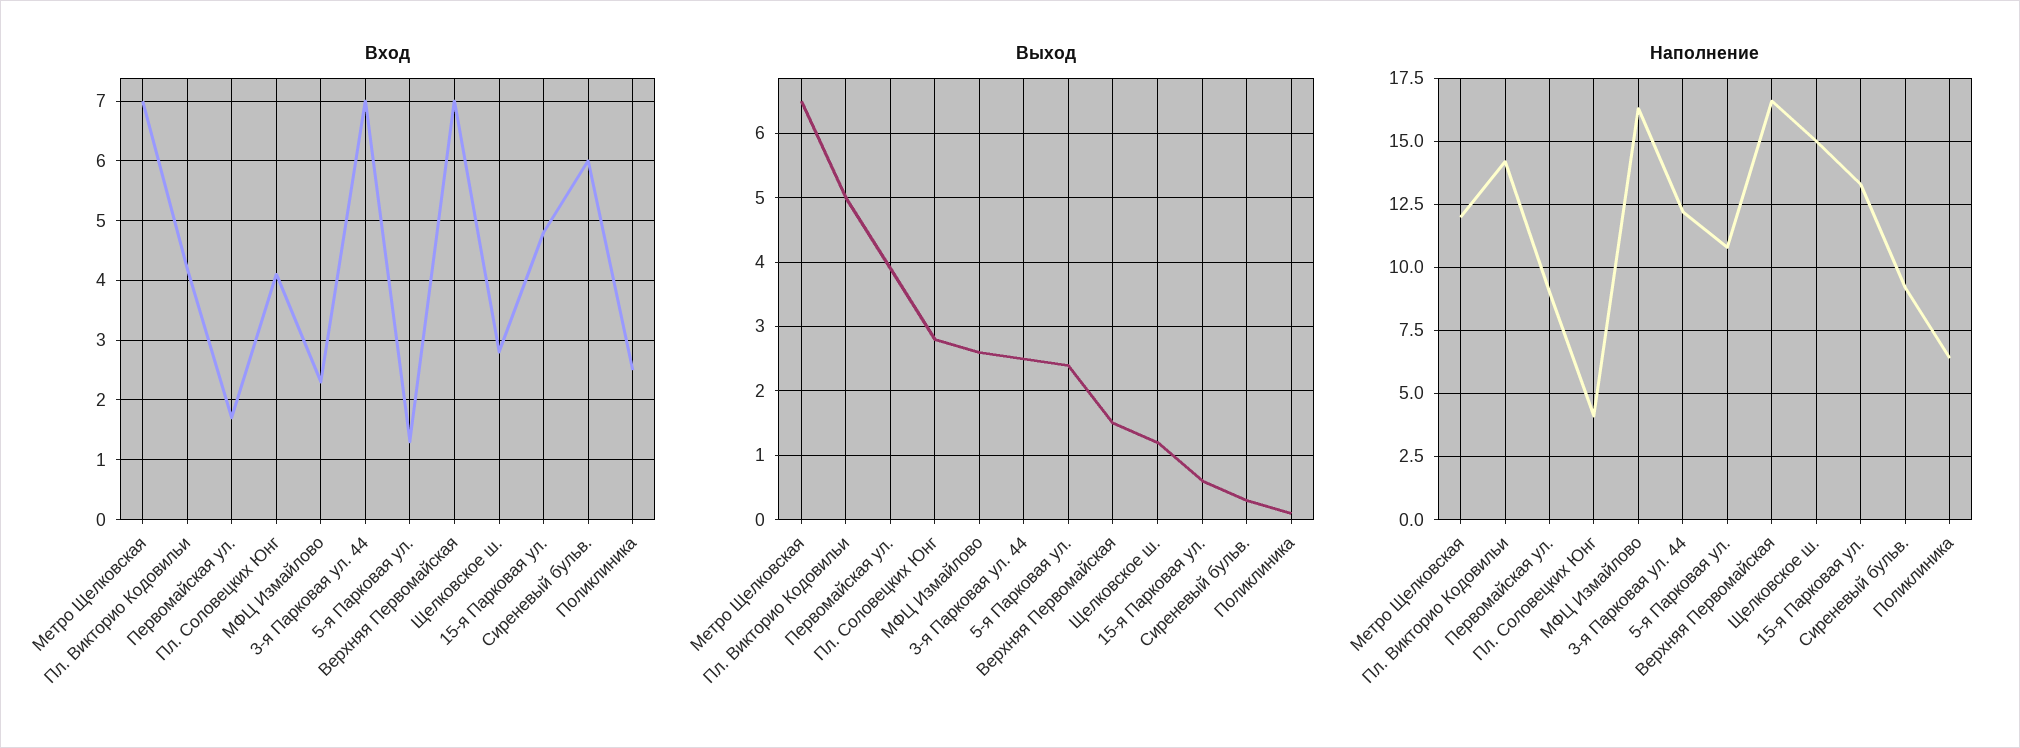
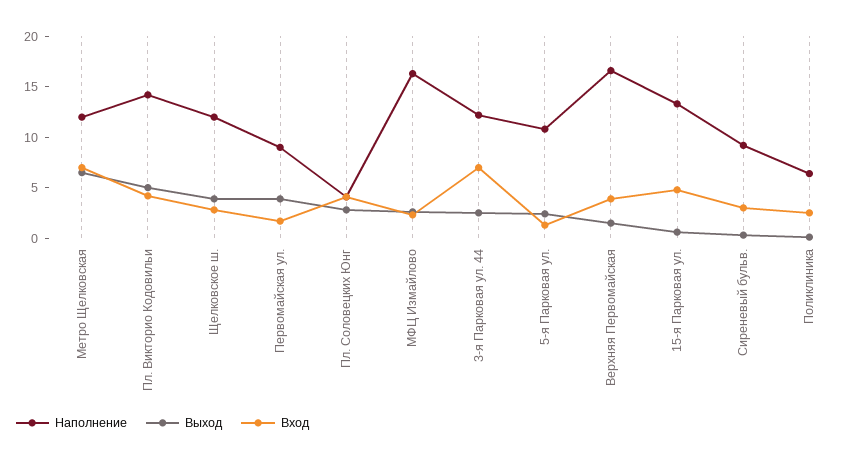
Вход, Верхняя Первомайская: 7 -> 4
Вход, Сиреневый бульв.: 6 -> 3
Выход, Щелковское ш.: 1.2 -> 4
Наполнение, Щелковское ш.: 15 -> 12

